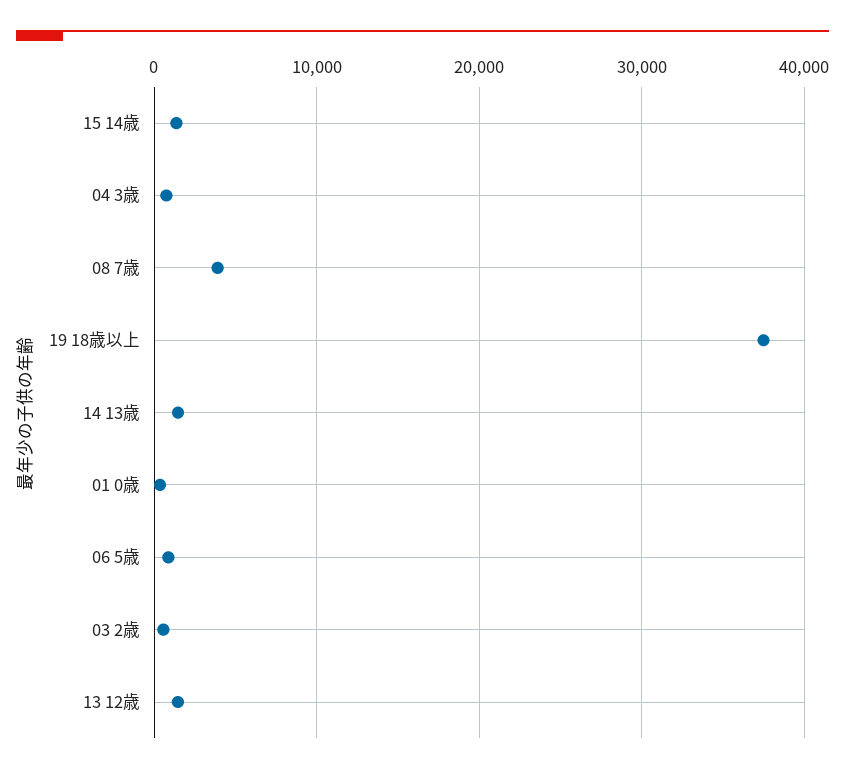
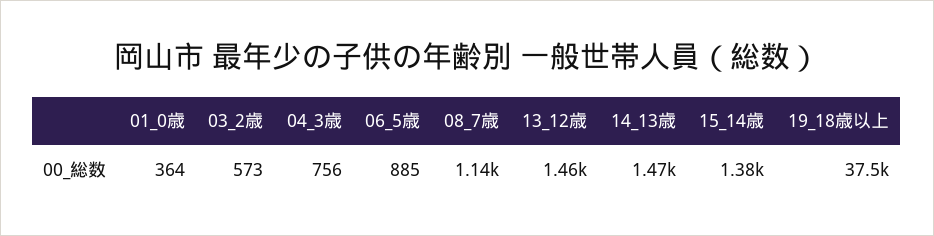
08 7歳: 4000 -> 1140

